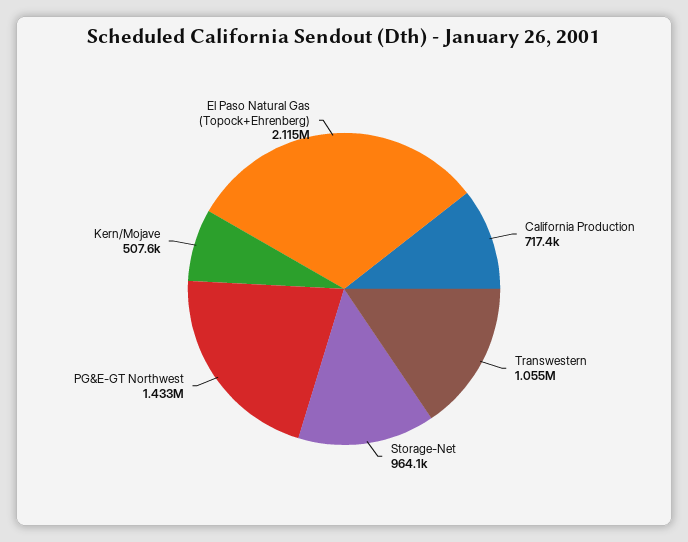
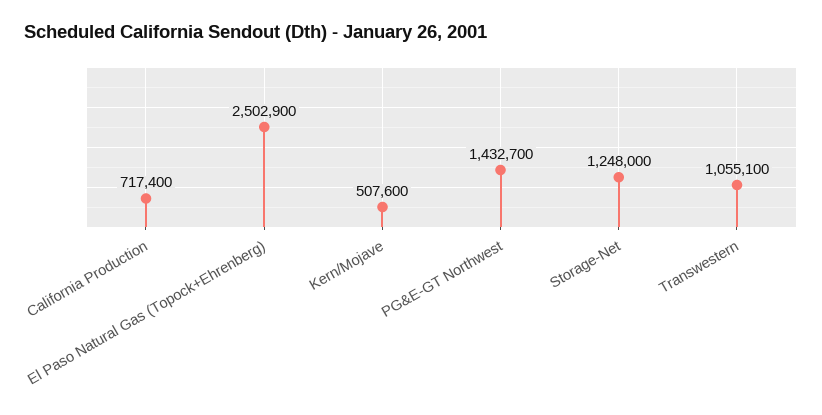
Storage-Net: 964100 -> 1248000
El Paso Natural Gas (Topock+Ehrenberg): 2115000 -> 2502900

